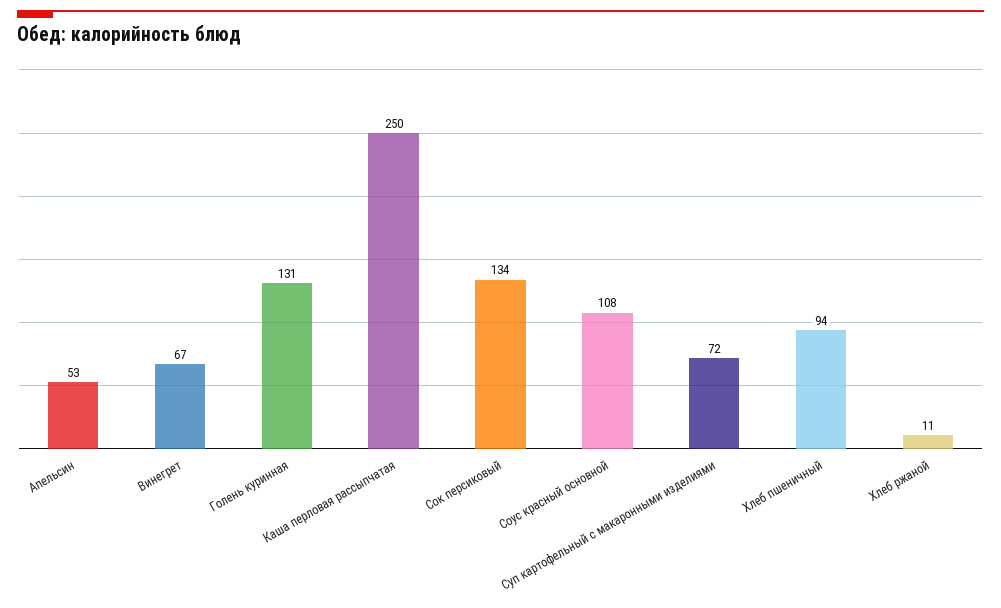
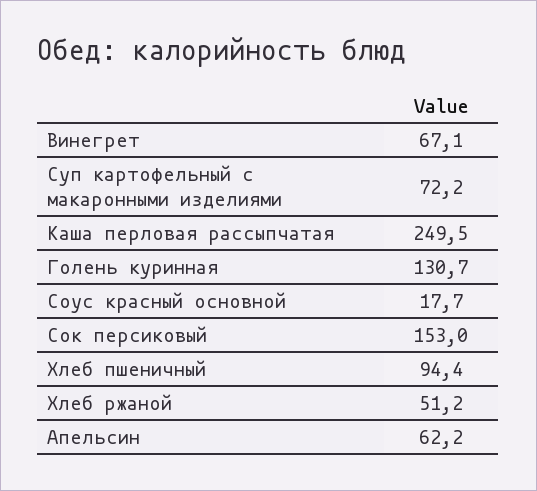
Апельсин: 53 -> 62.2
Сок персиковый: 134 -> 153
Соус красный основной: 108 -> 17.7
Хлеб ржаной: 11 -> 51.2

